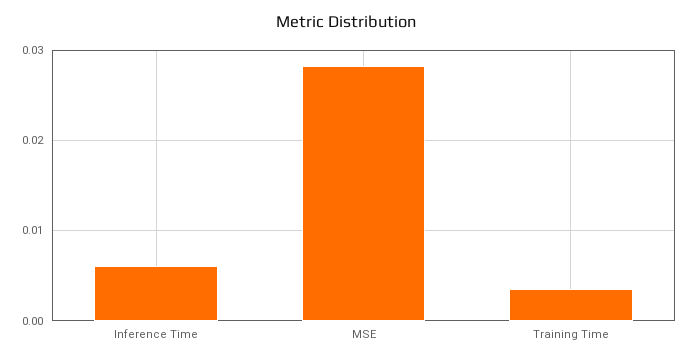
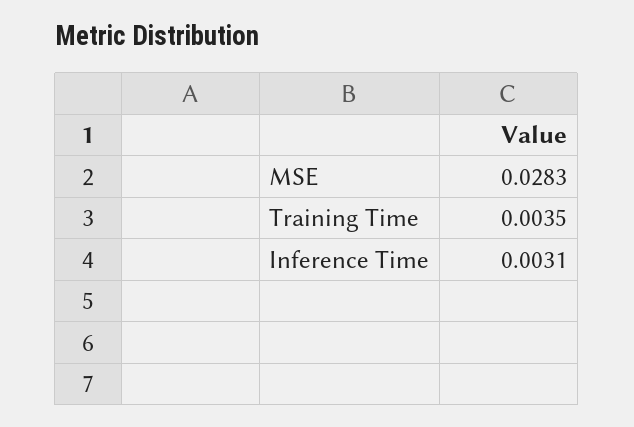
Inference Time: 0.006 -> 0.0031

